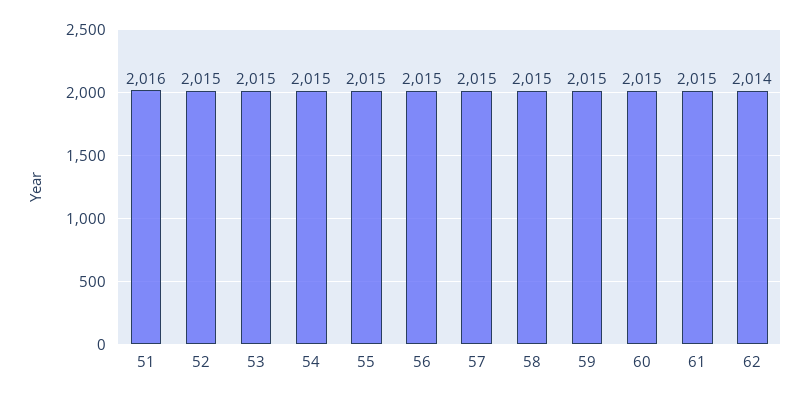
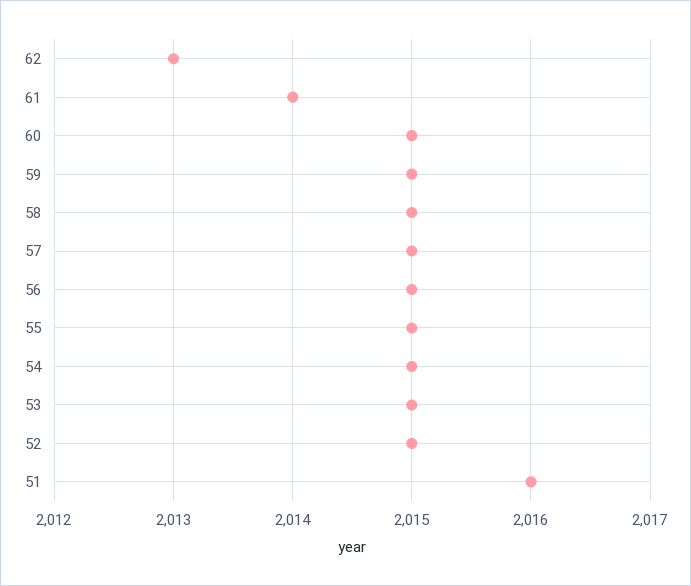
61: 2015 -> 2014
62: 2014 -> 2013

